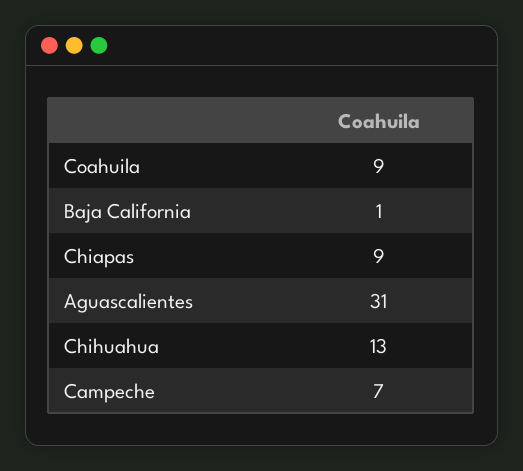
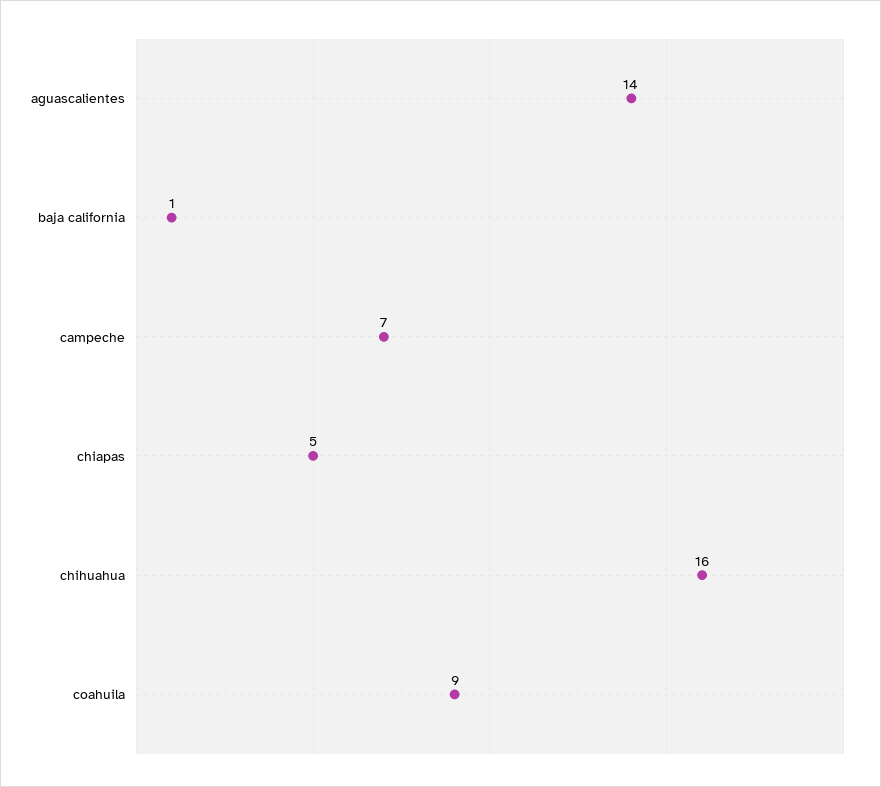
Chiapas: 9 -> 5
Aguascalientes: 31 -> 14
Chihuahua: 13 -> 16

